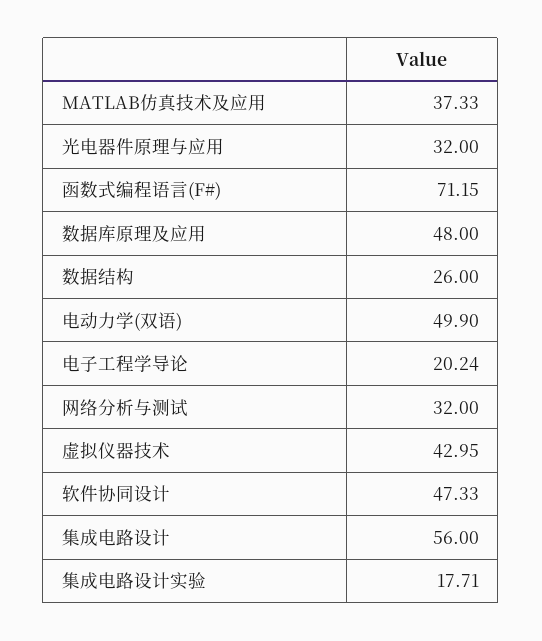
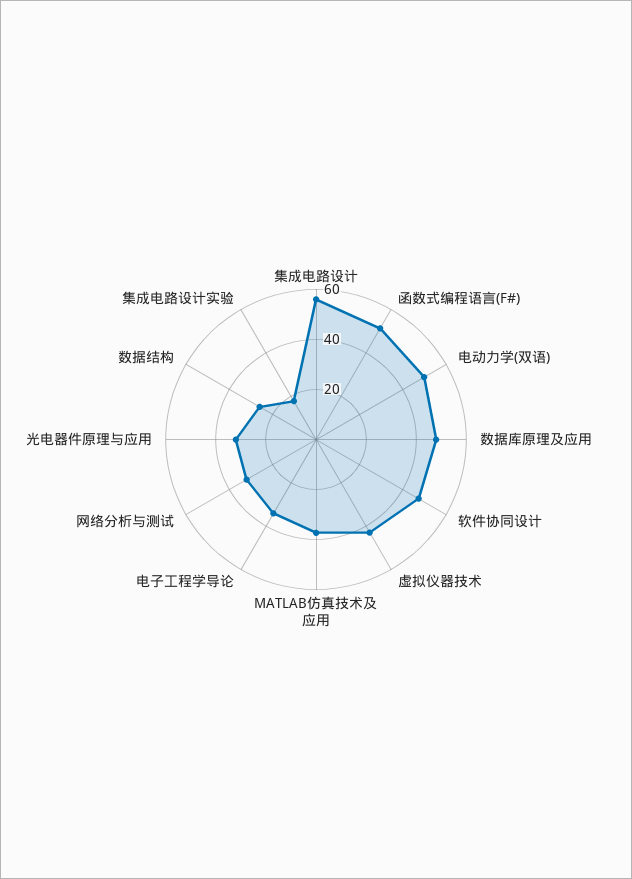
函数式编程语言(F#): 71.15 -> 50
电子工程学导论: 20.24 -> 35

